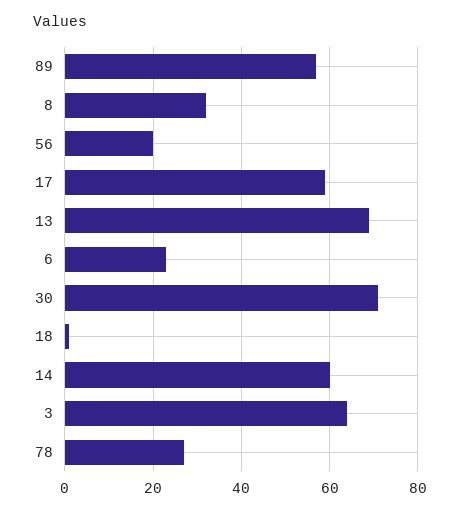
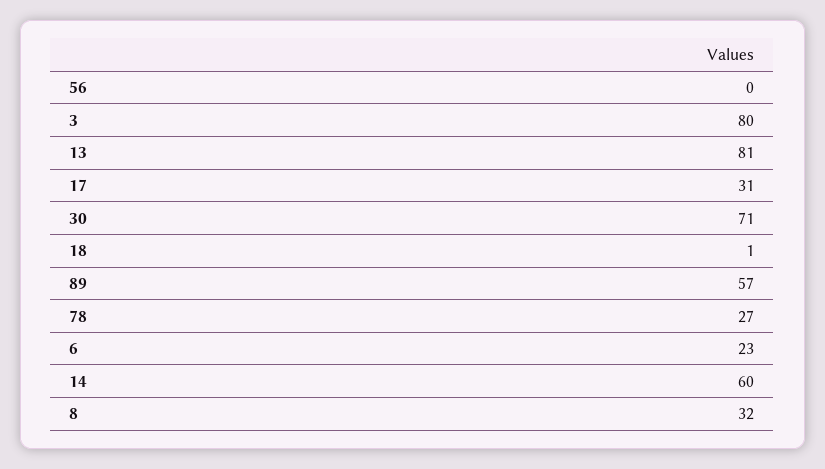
56: 20 -> 0
17: 60 -> 31
13: 70 -> 81
3: 65 -> 80

